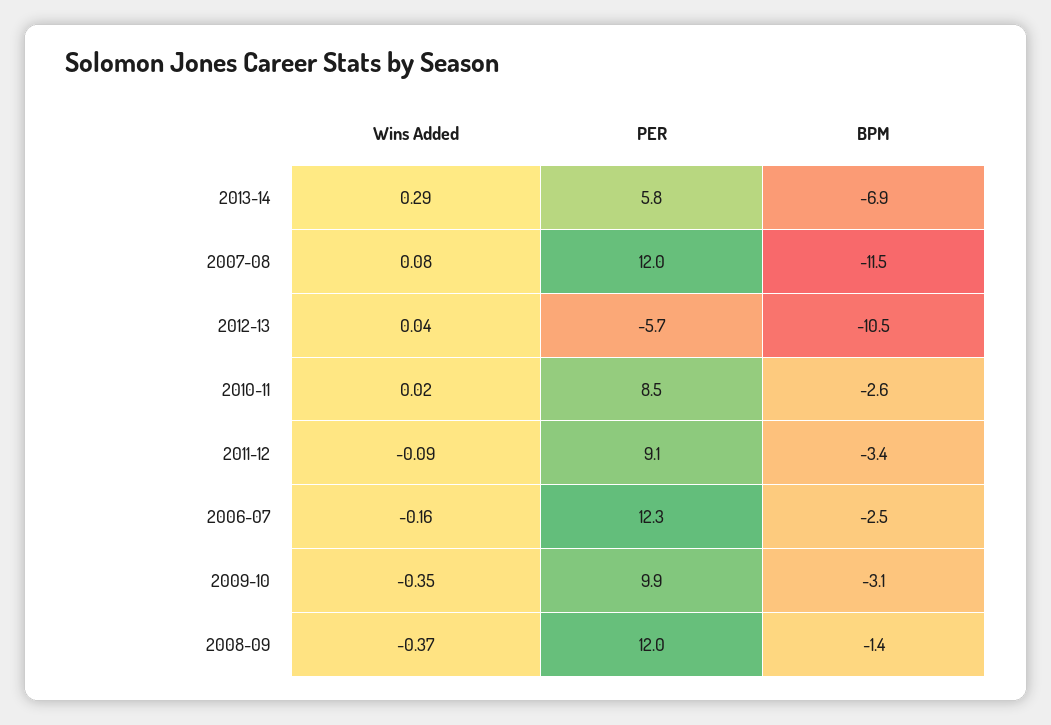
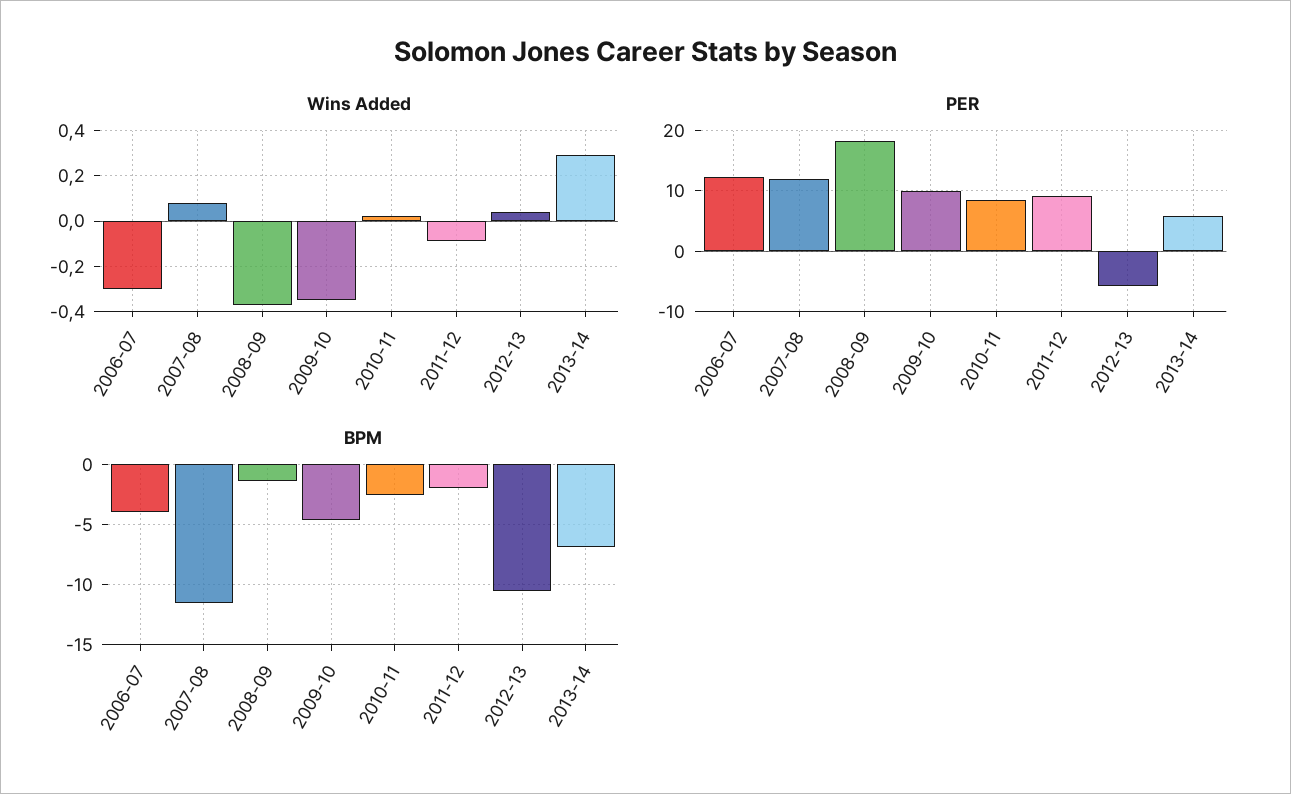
BPM, 2011-12: -3.4 -> -2
Wins Added, 2006-07: -0.16 -> -0.3
BPM, 2006-07: -2.5 -> -4
BPM, 2009-10: -3.1 -> -4.5
PER, 2008-09: 12 -> 18

